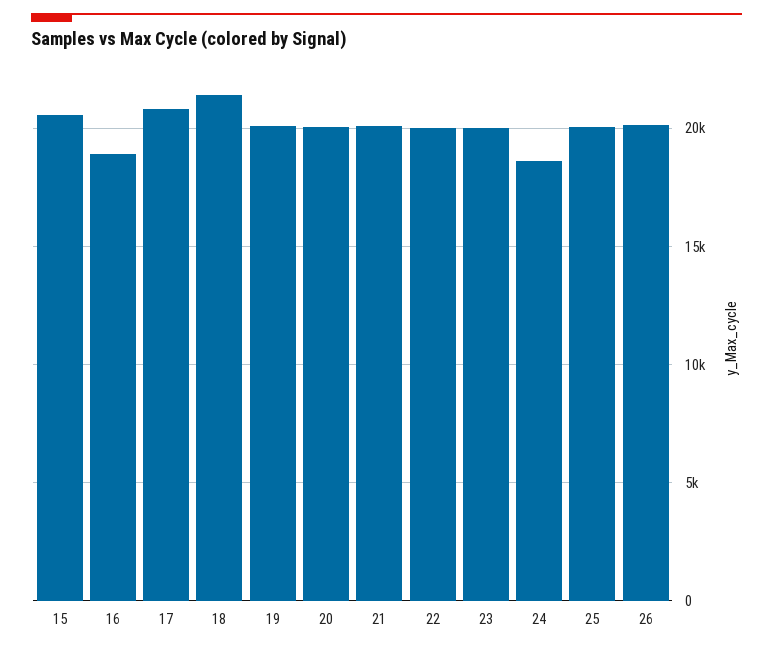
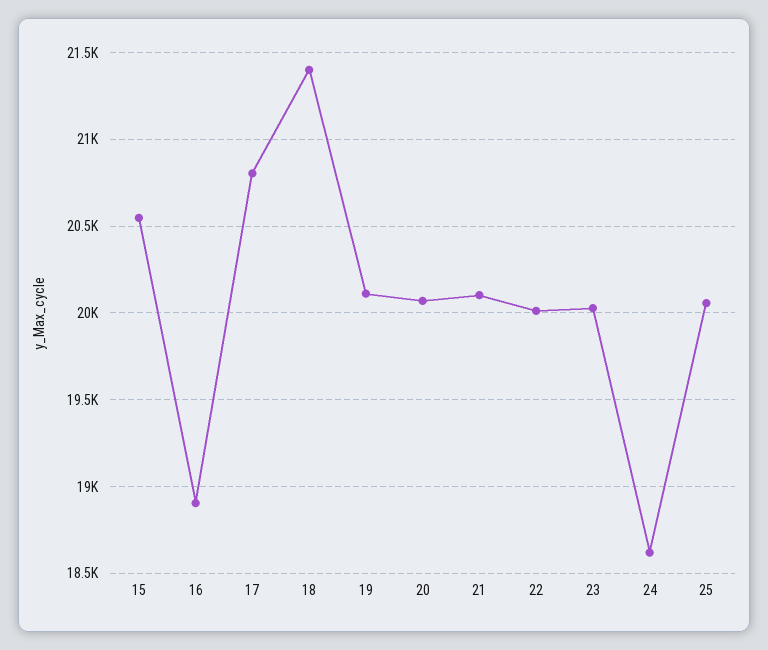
26: 20000 -> none

